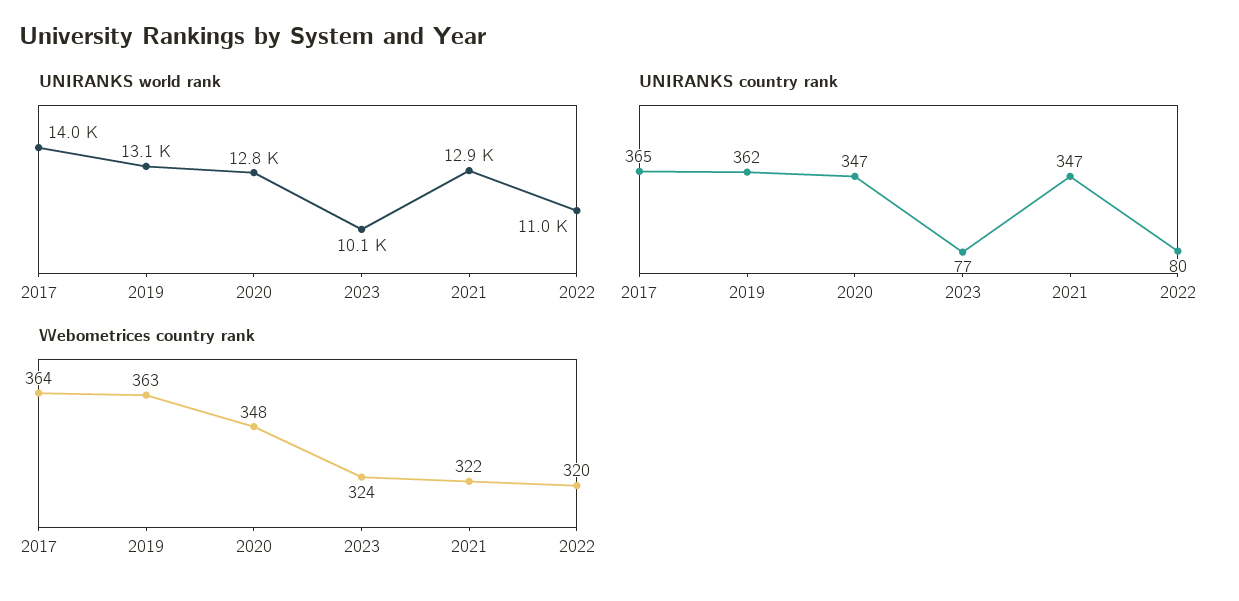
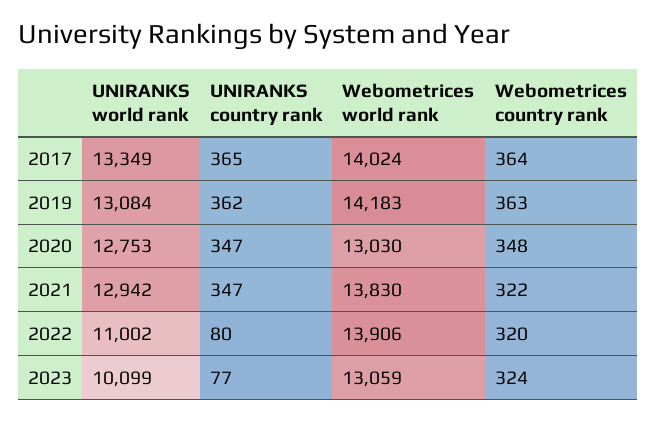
UNIRANKS world rank, 2017: 14000 -> 13349
Webometrices world rank, 2017: none -> 14024
Webometrices world rank, 2019: none -> 14183
Webometrices world rank, 2020: none -> 13030
Webometrices world rank, 2021: none -> 13830
Webometrices world rank, 2022: none -> 13906
Webometrices world rank, 2023: none -> 13059

